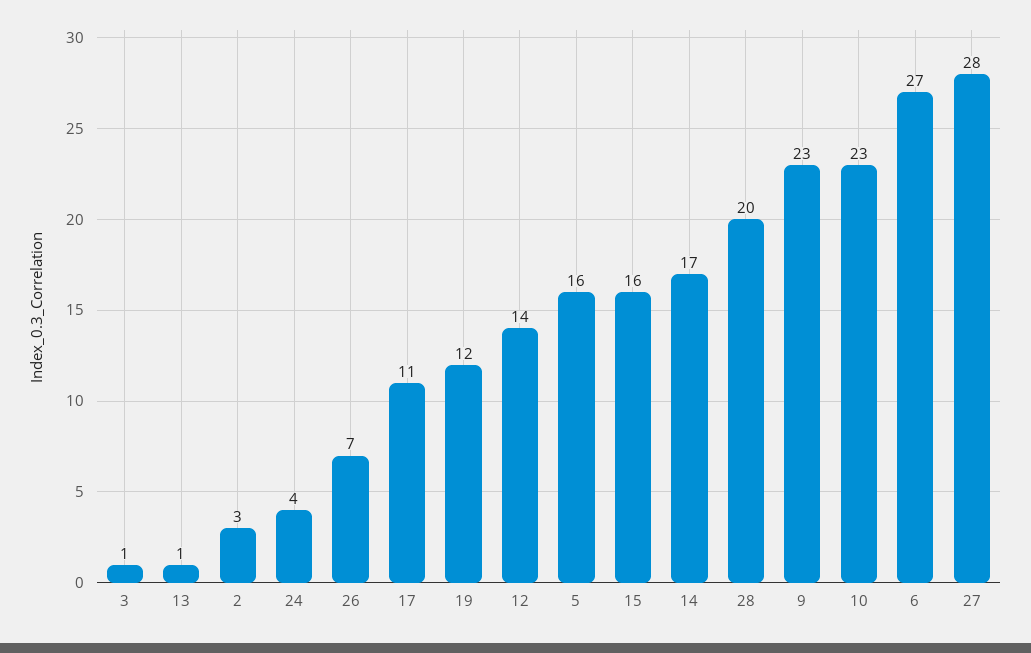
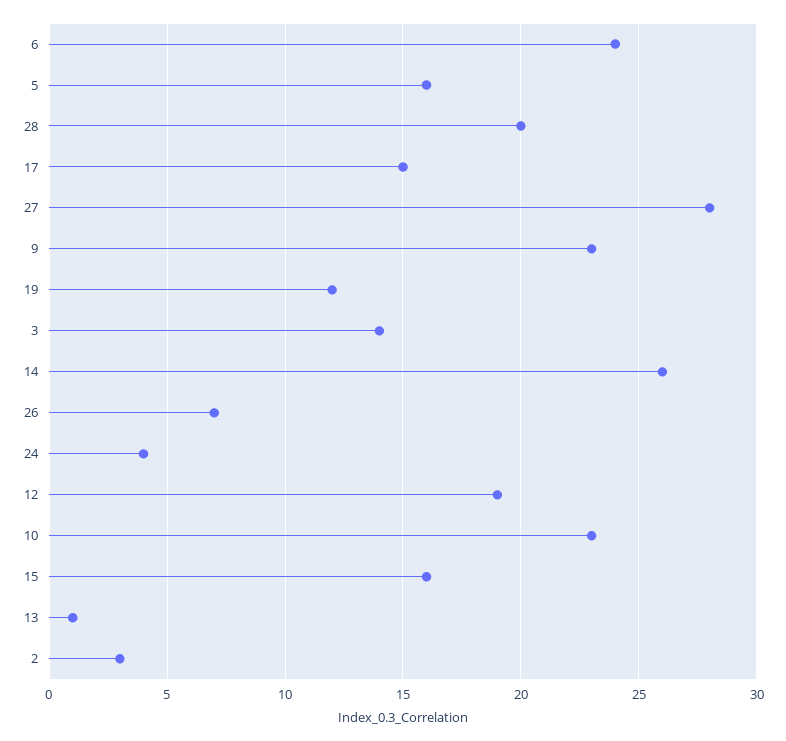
3: 1 -> 14
17: 11 -> 15
12: 14 -> 19
14: 17 -> 26
6: 27 -> 24

